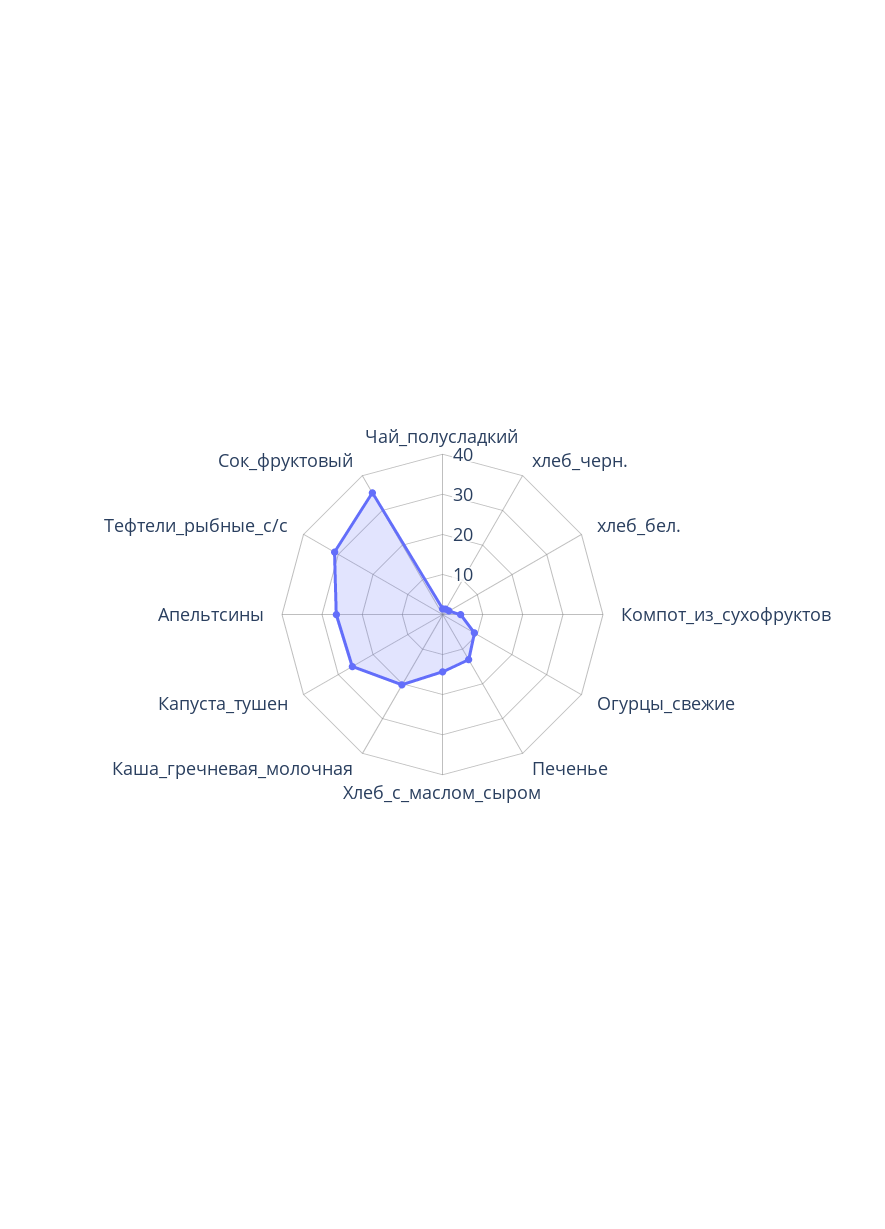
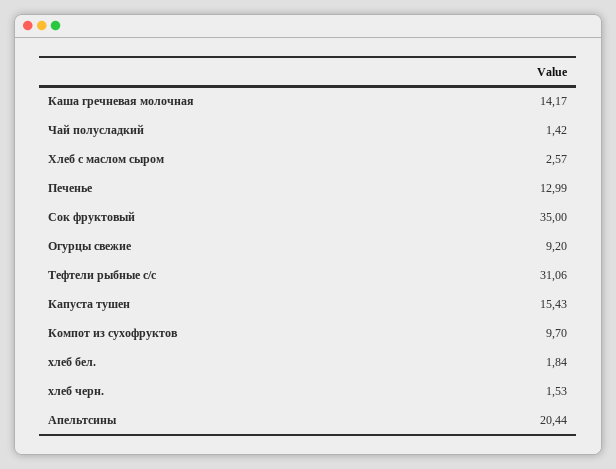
Компот_из_сухофруктов: 4 -> 9.7
Хлеб_с_маслом_сыром: 14 -> 2.57
Каша_гречневая_молочная: 20 -> 14.17
Капуста_тушен: 26 -> 15.43
Апельтсины: 26 -> 20.44

